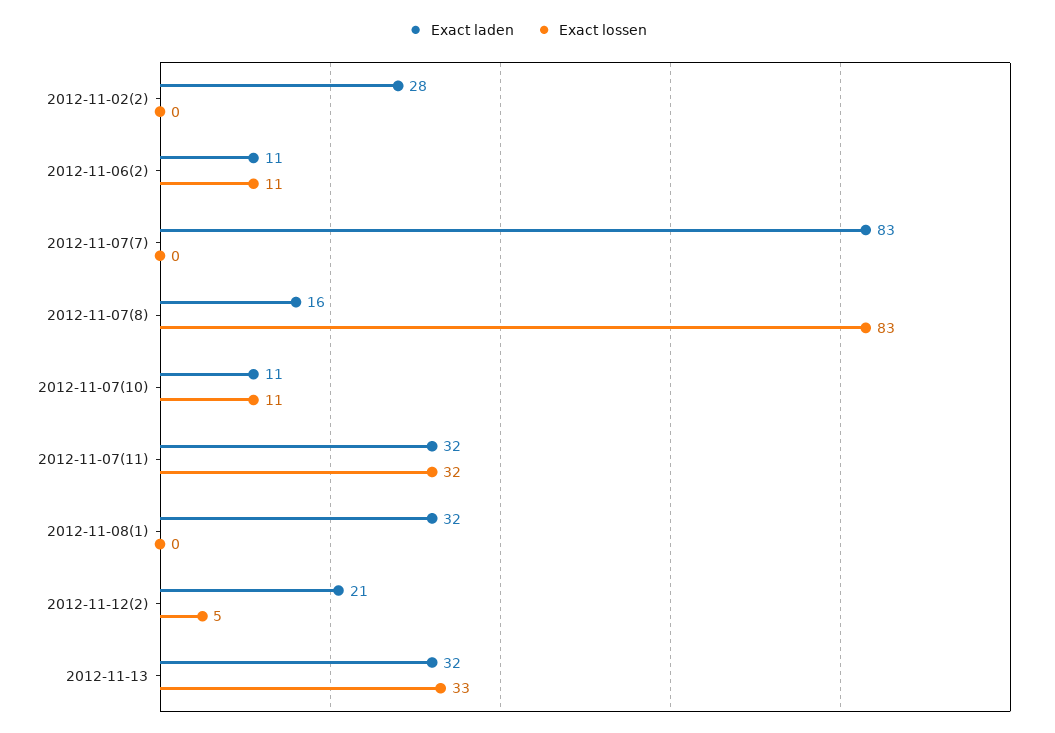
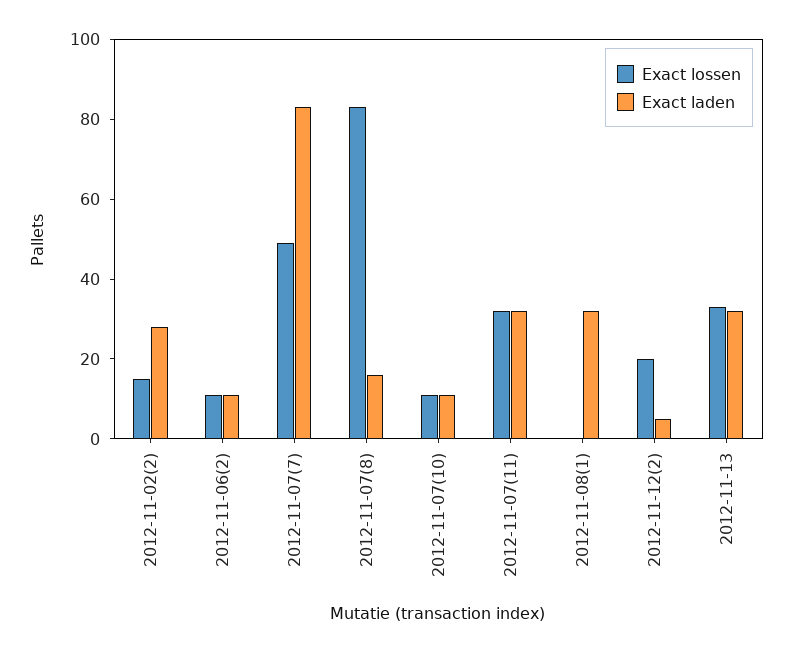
Exact lossen, 2012-11-02(2): 0 -> 15
Exact lossen, 2012-11-07(7): 0 -> 50
Exact laden, 2012-11-12(2): 21 -> 5
Exact lossen, 2012-11-12(2): 5 -> 20

